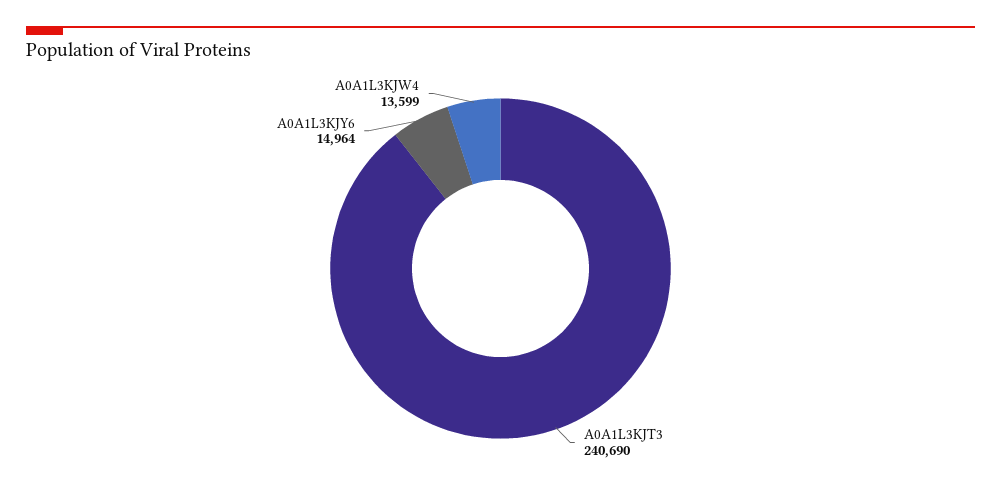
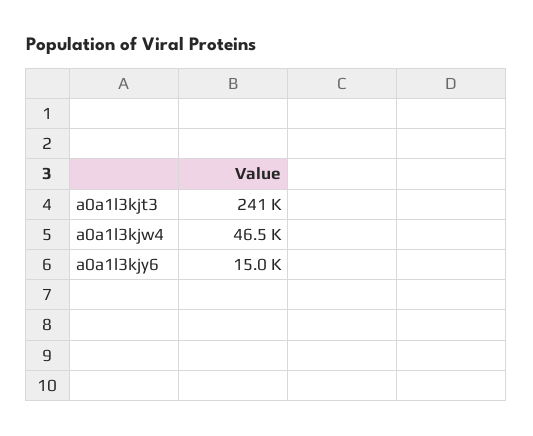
A0A1L3KJW4: 13599 -> 46500

